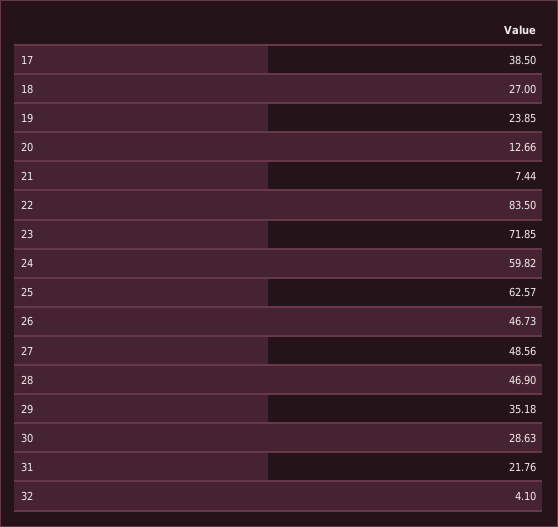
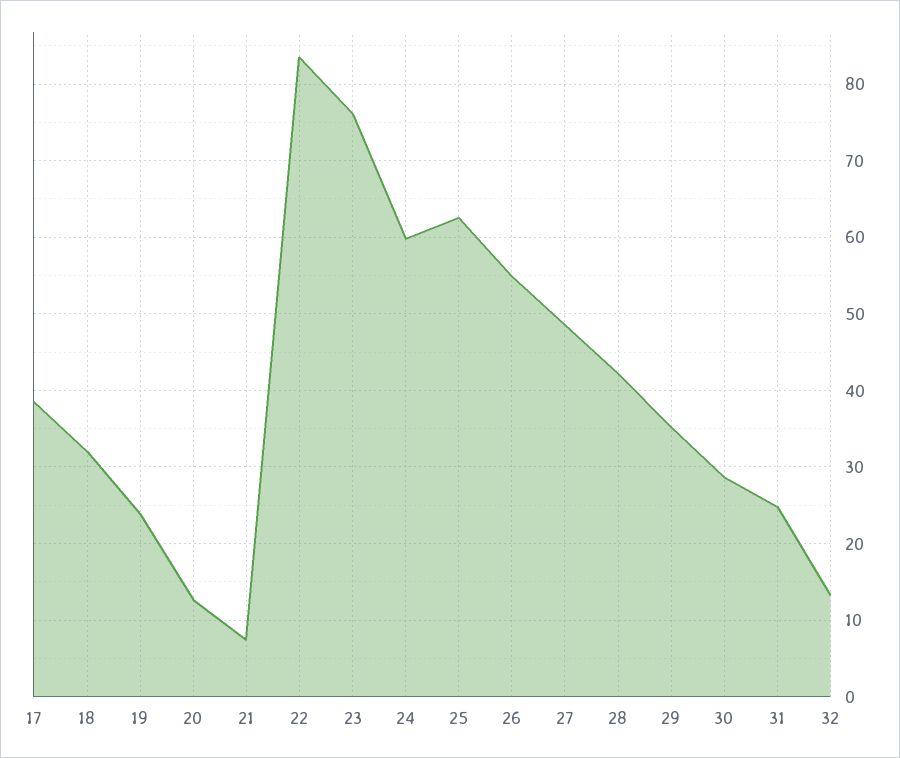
18: 27 -> 32
23: 71.85 -> 76
26: 46.73 -> 55
28: 46.9 -> 42
31: 21.76 -> 25
32: 4.1 -> 13

